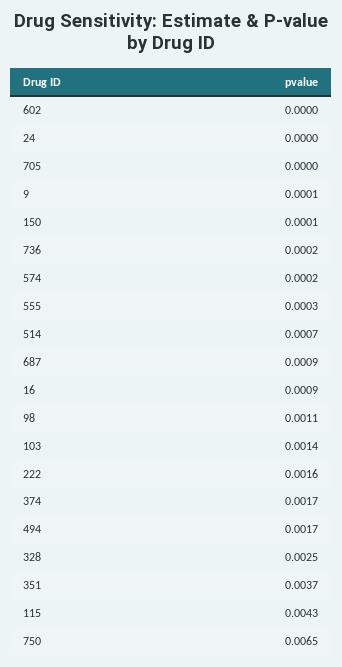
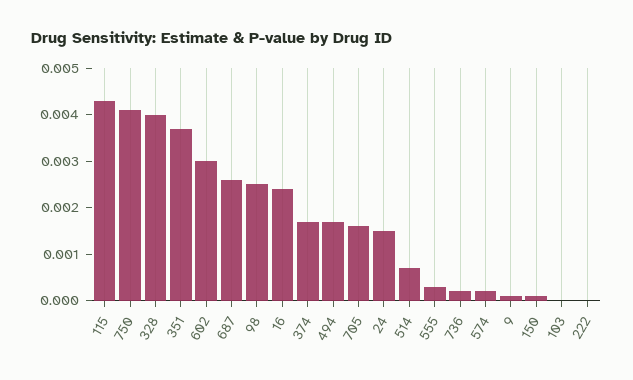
602: 0 -> 0.003
24: 0 -> 0.0015
705: 0 -> 0.0015
687: 0.0009 -> 0.0025
16: 0.0009 -> 0.0025
98: 0.0011 -> 0.0025
103: 0.0014 -> 0
222: 0.0016 -> 0
328: 0.0025 -> 0.004
750: 0.0065 -> 0.004

